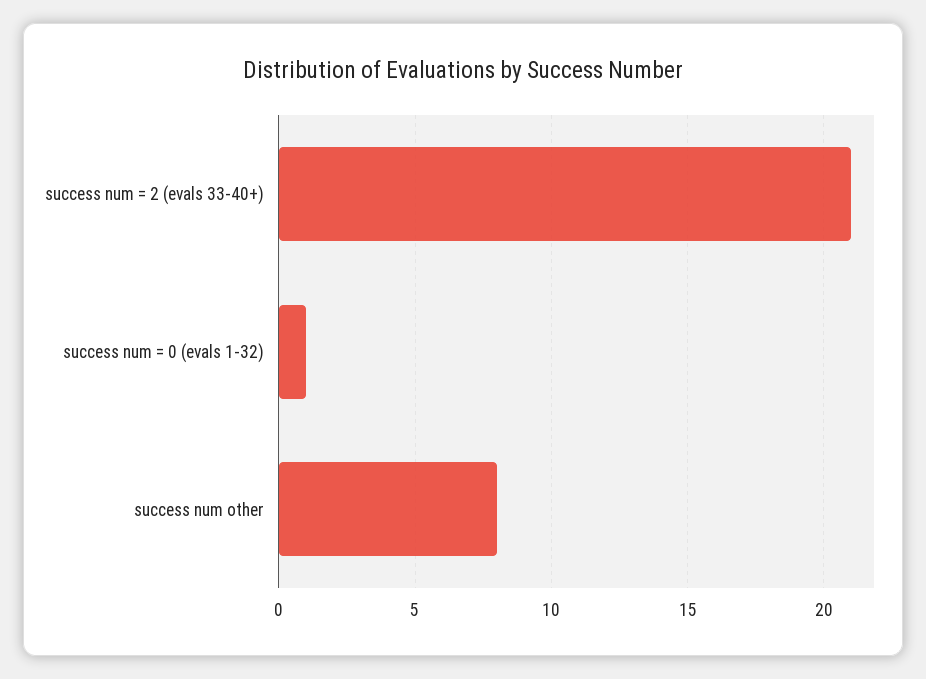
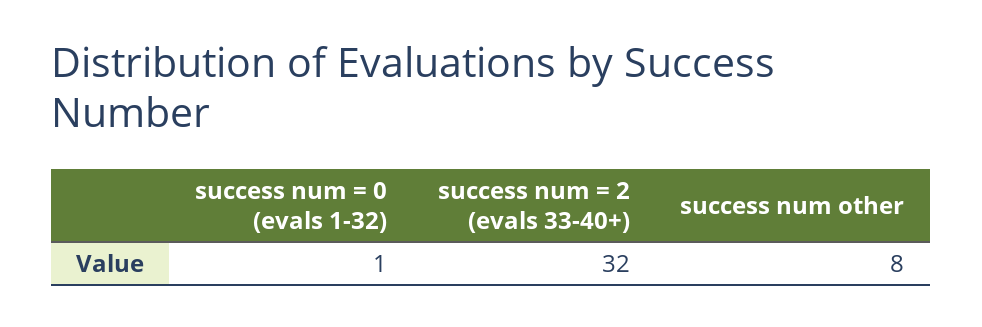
success num = 2 (evals 33-40+): 21 -> 32

